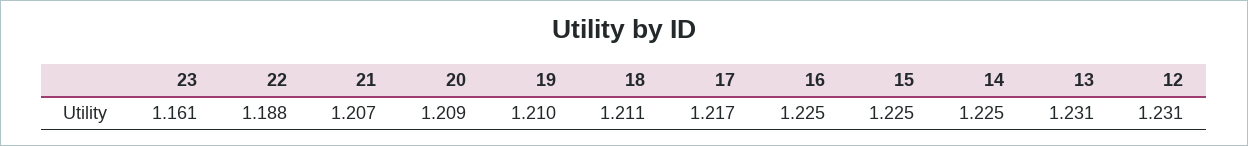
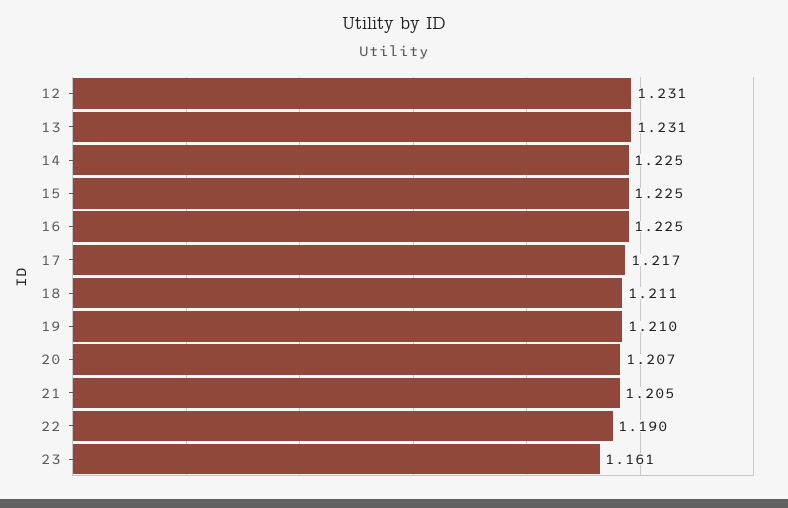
22: 1.188 -> 1.19
21: 1.207 -> 1.205
20: 1.209 -> 1.207

